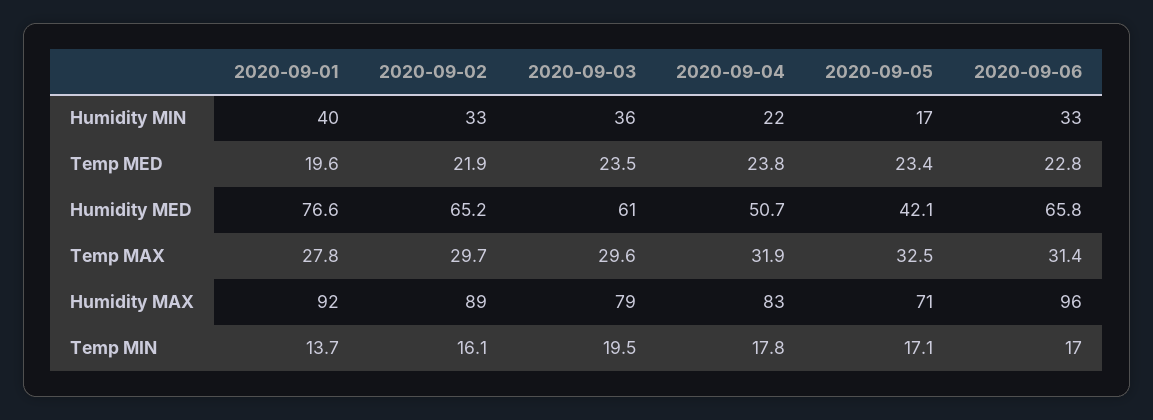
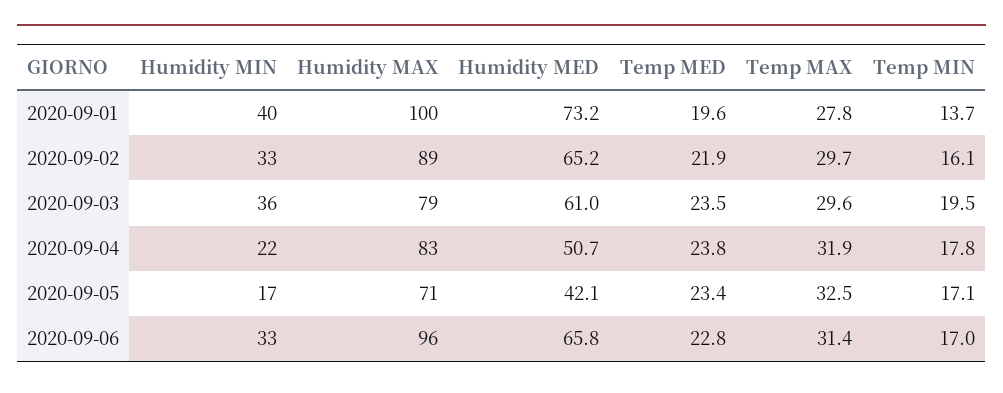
2020-09-01, Humidity MED: 76.6 -> 73.2
2020-09-01, Humidity MAX: 92 -> 100

